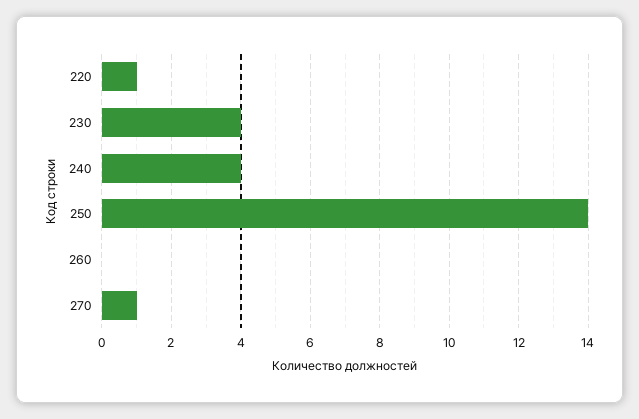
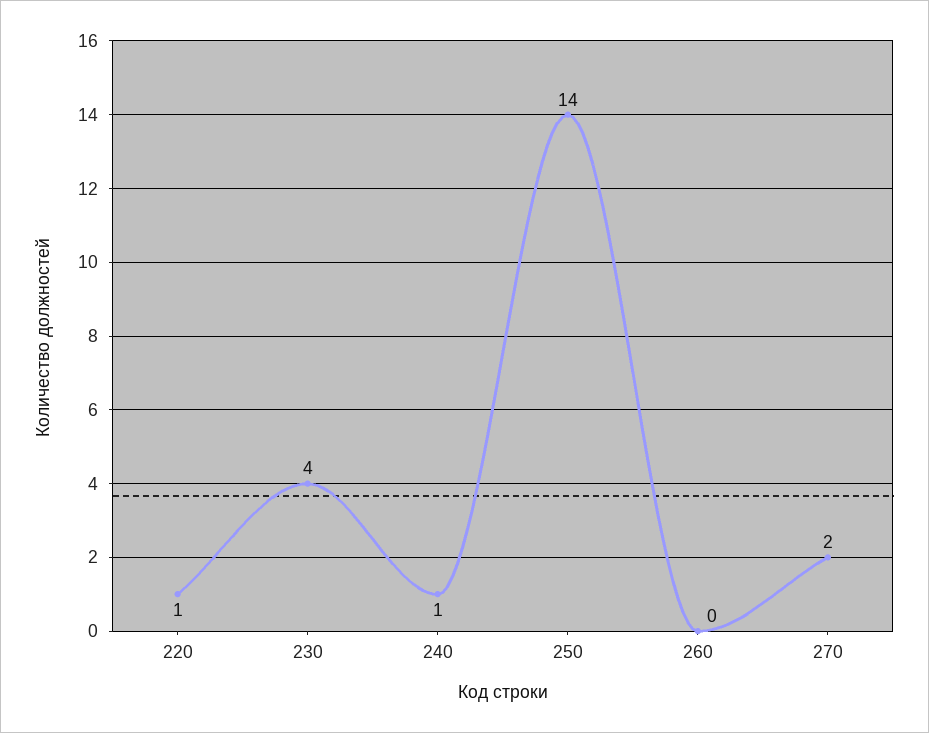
240: 4 -> 1
270: 1 -> 2

